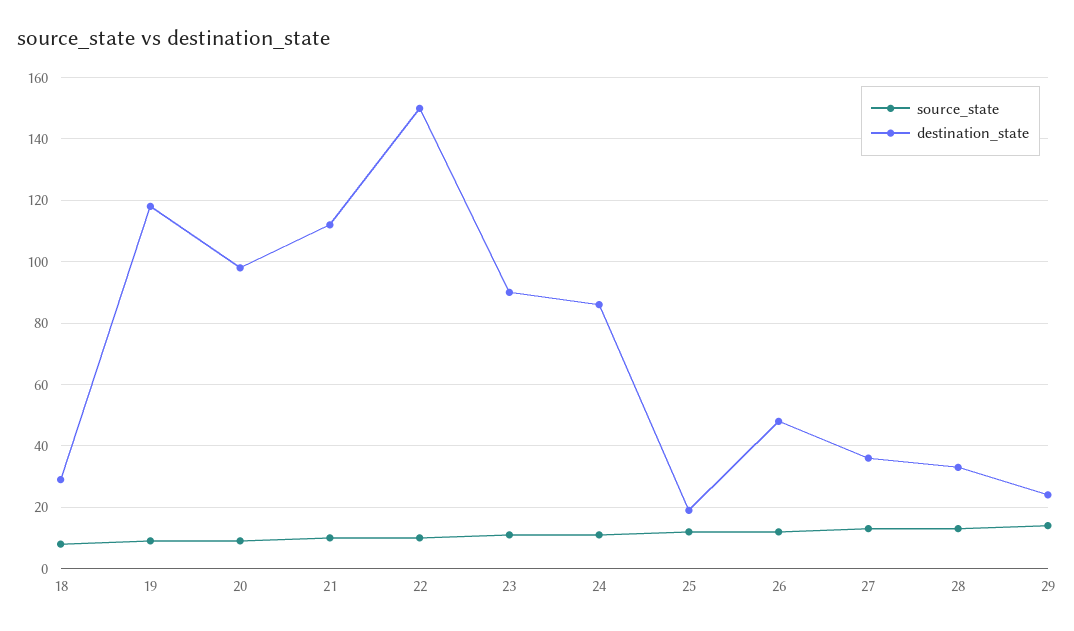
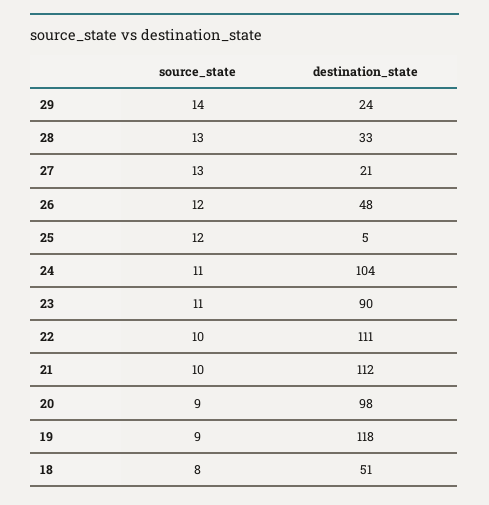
destination_state, 18: 30 -> 51
destination_state, 22: 150 -> 111
destination_state, 24: 85 -> 104
destination_state, 25: 20 -> 5
destination_state, 27: 35 -> 21

